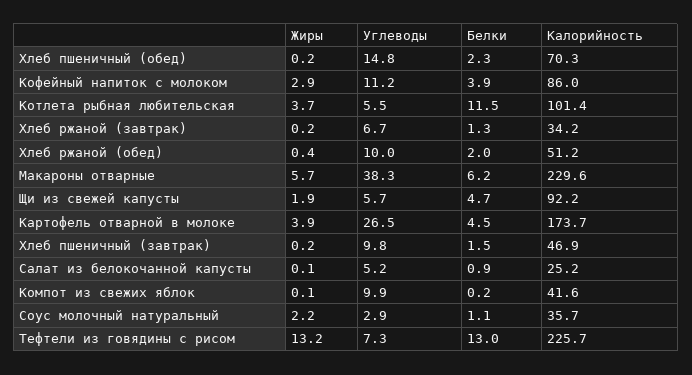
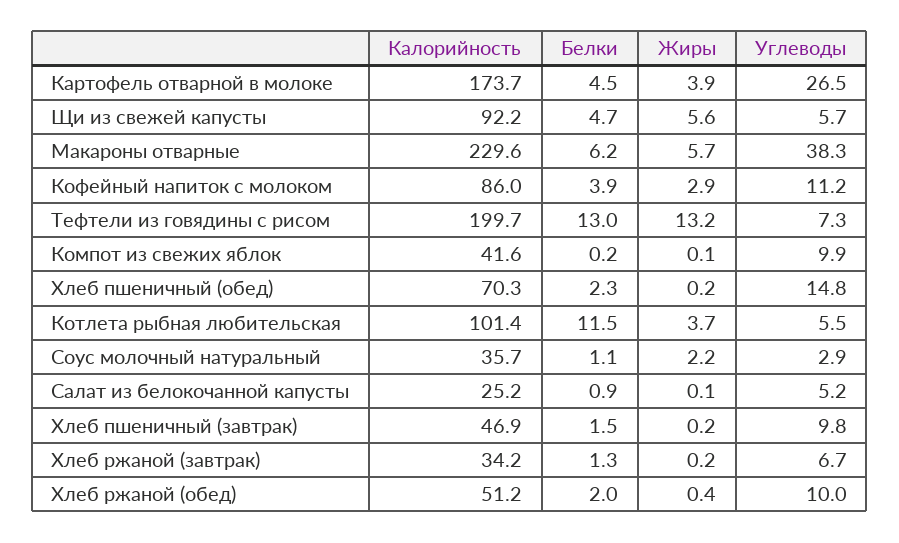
Жиры, Щи из свежей капусты: 1.9 -> 5.6
Калорийность, Тефтели из говядины с рисом: 225.7 -> 199.7

